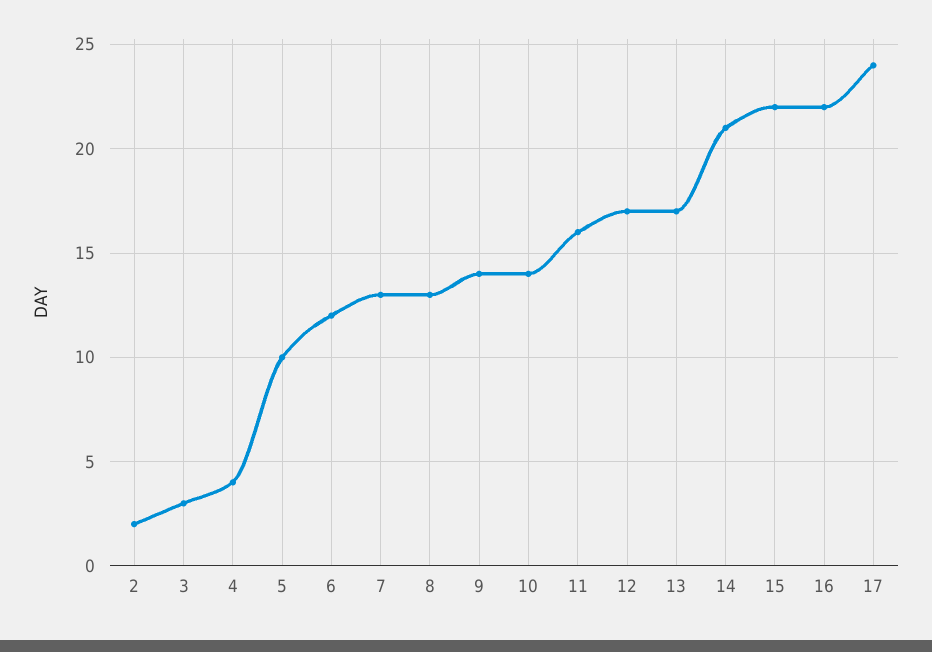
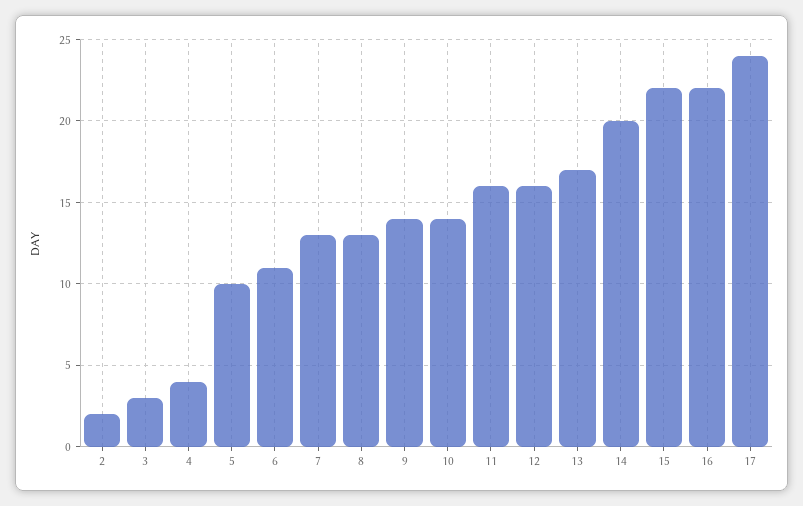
6: 12 -> 11
12: 17 -> 16
14: 21 -> 20

